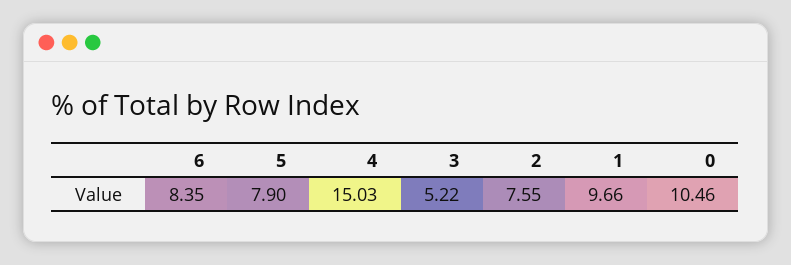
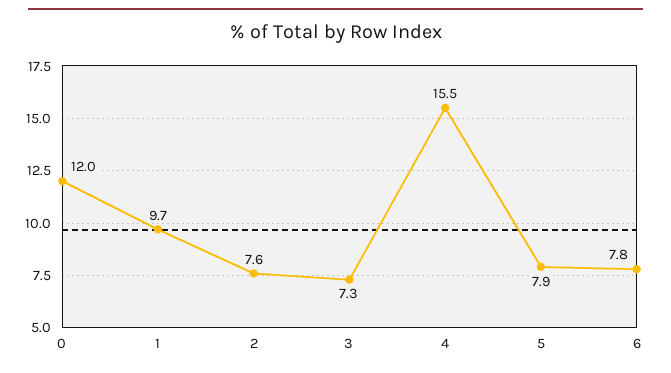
6: 8.35 -> 7.8
4: 15.03 -> 15.5
3: 5.22 -> 7.3
0: 10.46 -> 12

